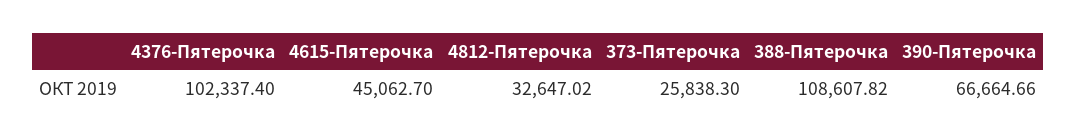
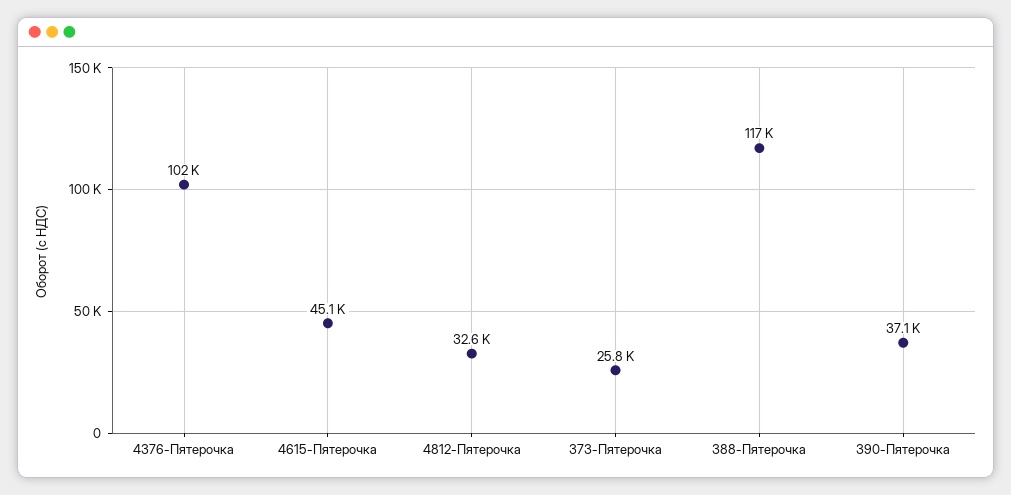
388-Пятерочка: 108607.82 -> 117000
390-Пятерочка: 66664.66 -> 37100

